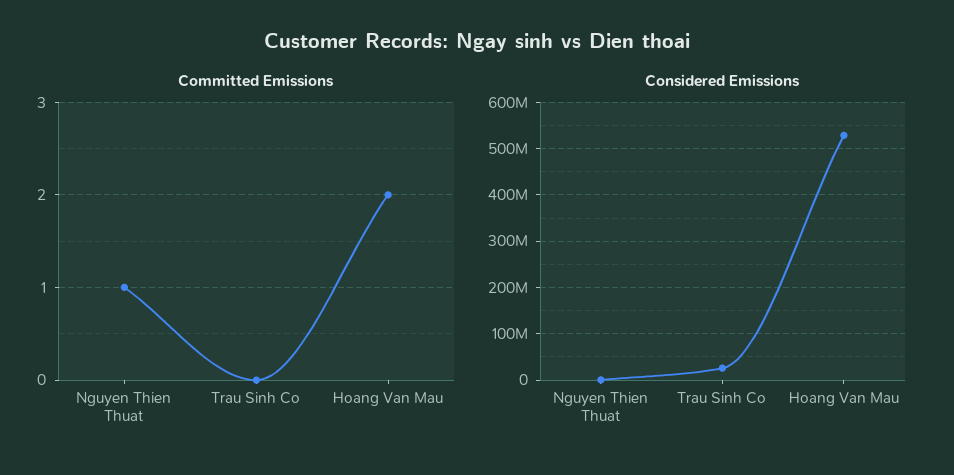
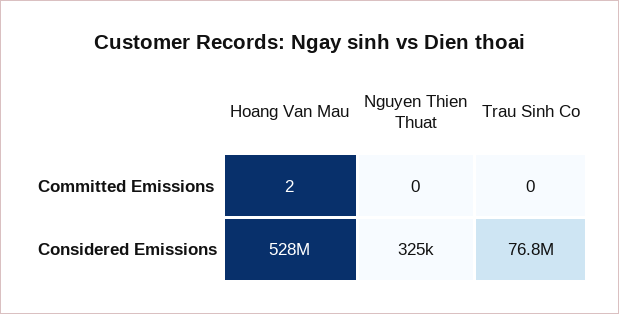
Committed Emissions, Nguyen Thien Thuat: 1 -> 0
Considered Emissions, Trau Sinh Co: 20000000 -> 76800000

